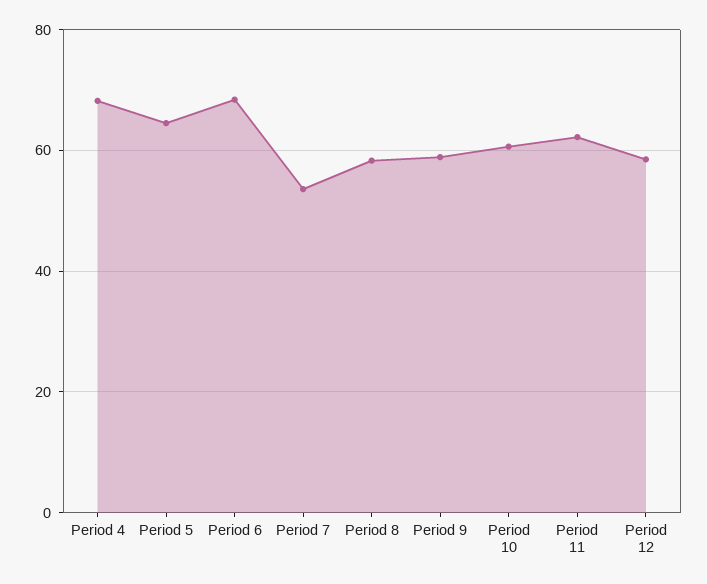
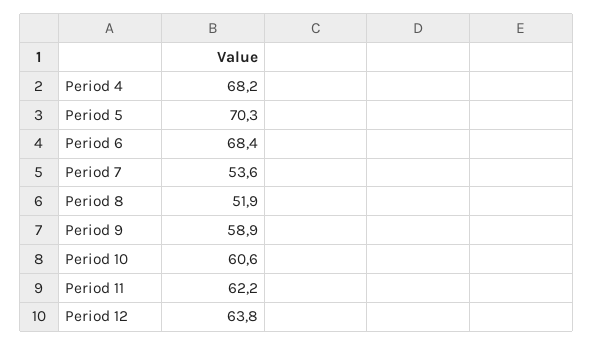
Period 5: 64 -> 70.3
Period 8: 58 -> 51.9
Period 12: 58 -> 63.8

